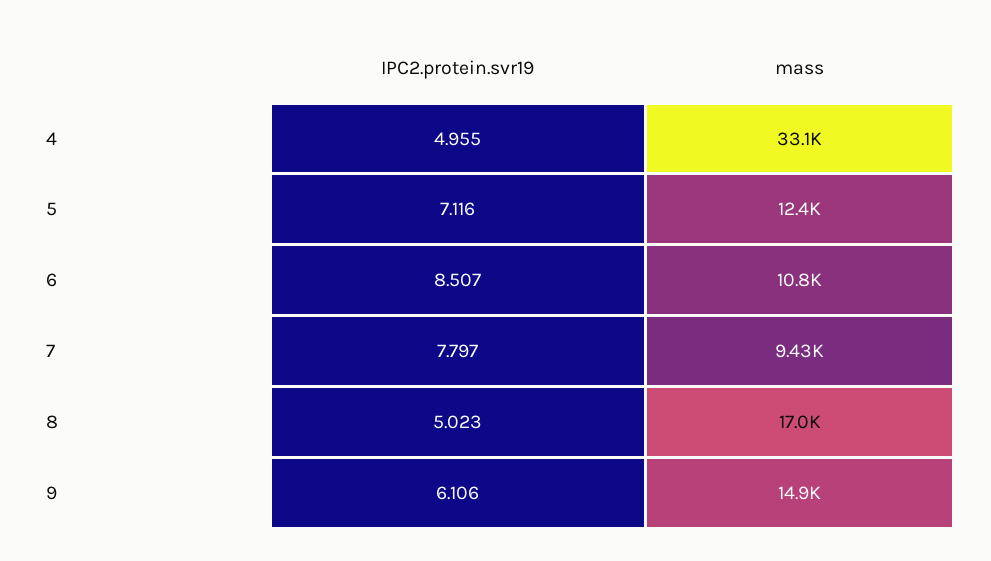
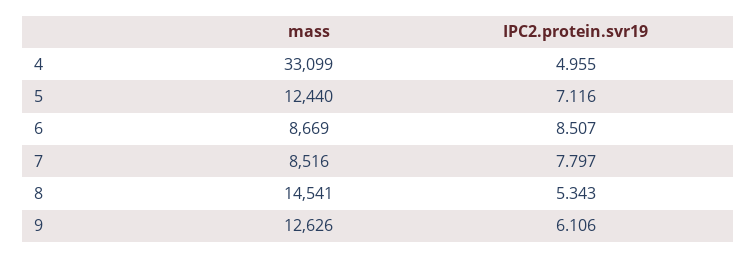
mass, 6: 10800 -> 8669
mass, 7: 9430 -> 8516
IPC2.protein.svr19, 8: 5.023 -> 5.343
mass, 8: 17000 -> 14541
mass, 9: 14900 -> 12626

